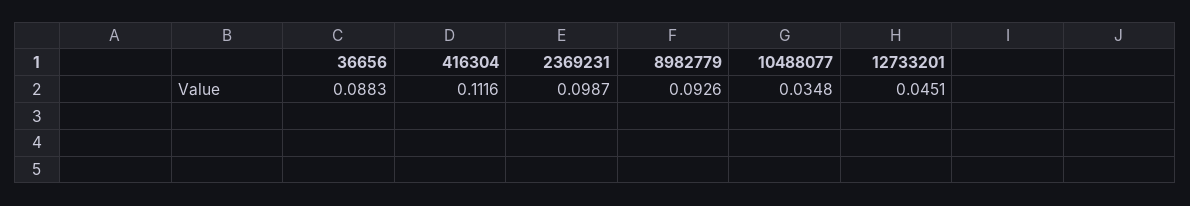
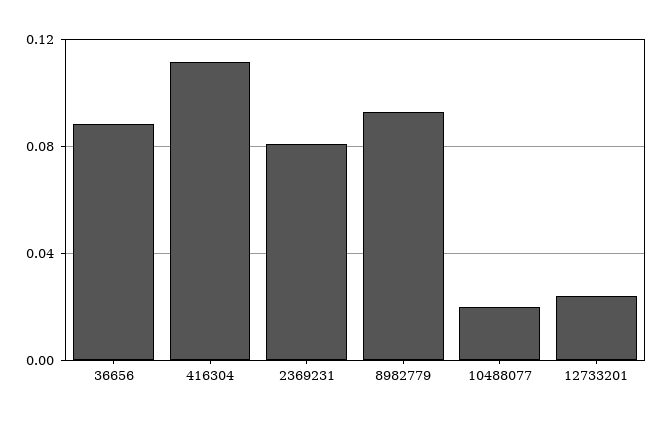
2369231: 0.0987 -> 0.08
10488077: 0.0348 -> 0.02
12733201: 0.0451 -> 0.025

